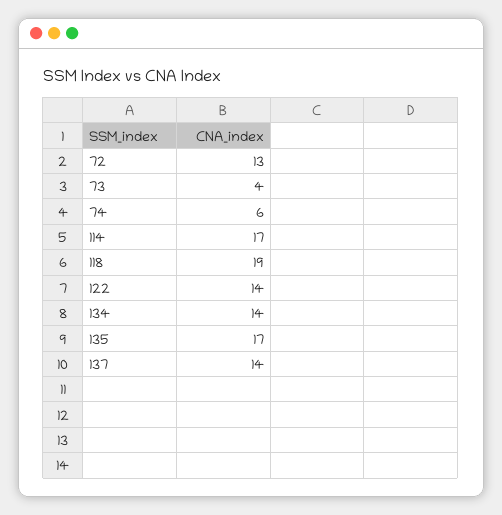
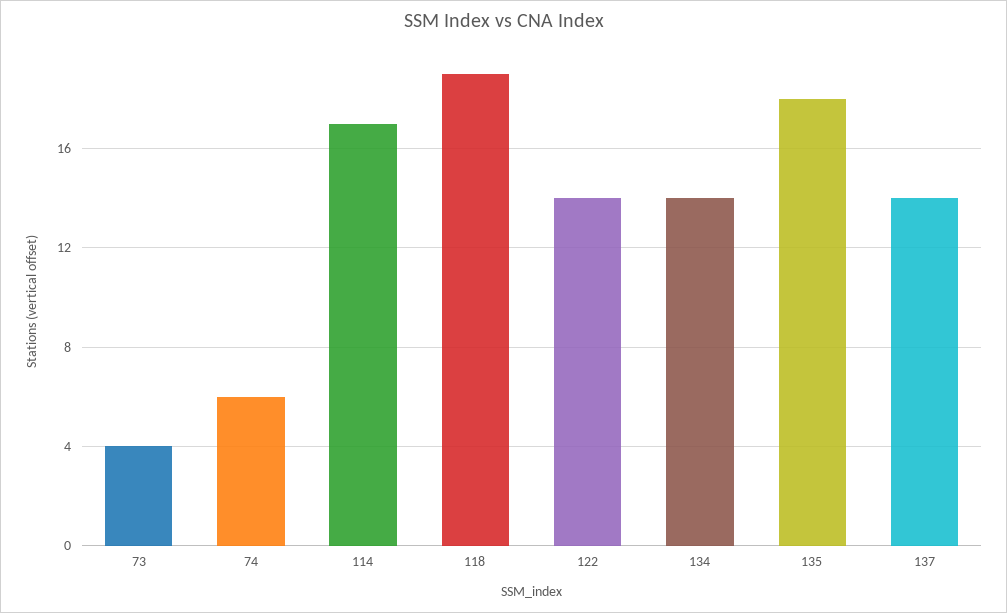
72: 13 -> none
135: 17 -> 18

